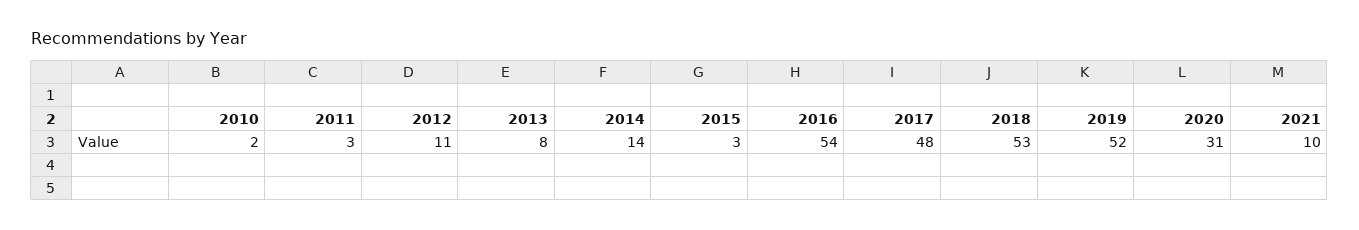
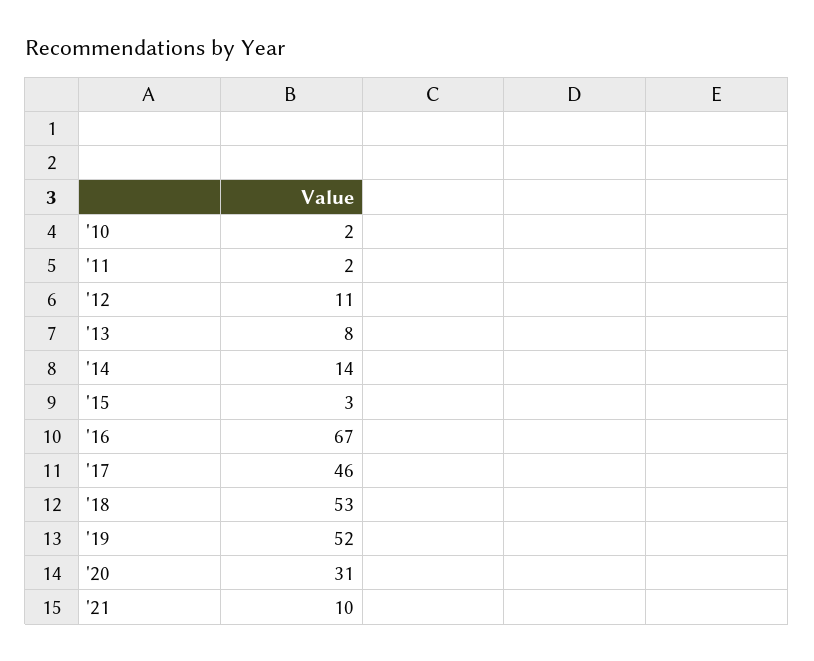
2011: 3 -> 2
2016: 54 -> 67
2017: 48 -> 46

